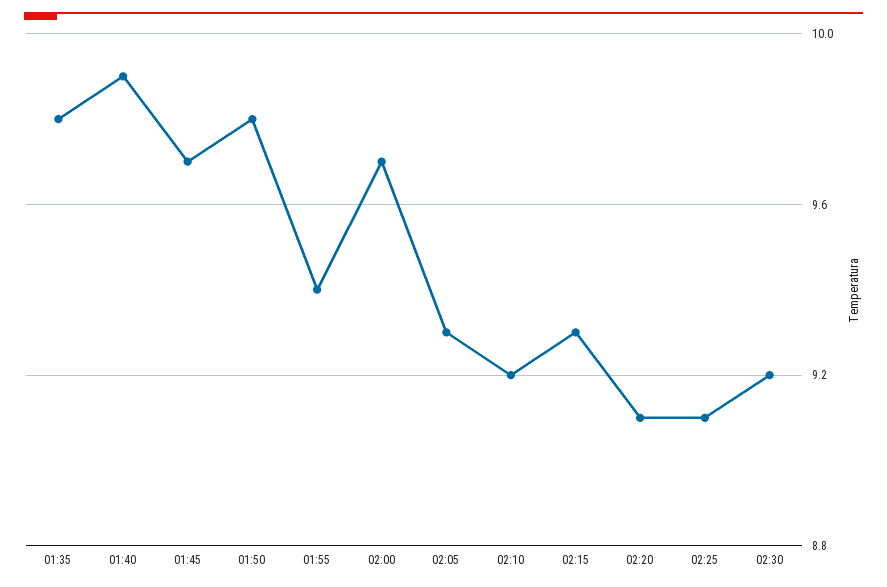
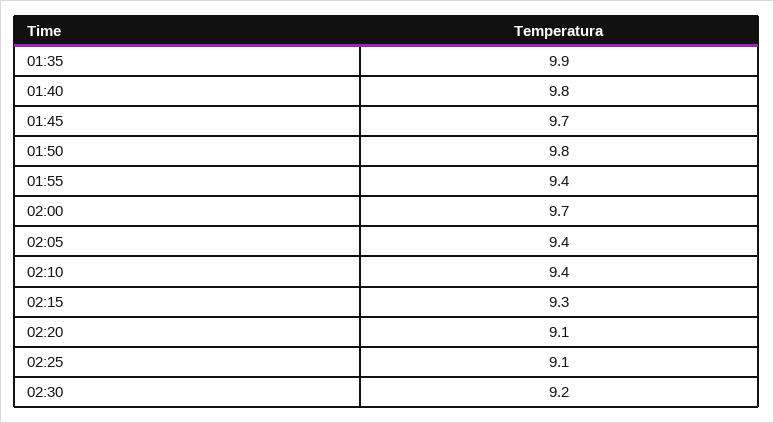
01:35: 9.8 -> 9.9
01:40: 9.9 -> 9.8
02:05: 9.3 -> 9.4
02:10: 9.2 -> 9.4

